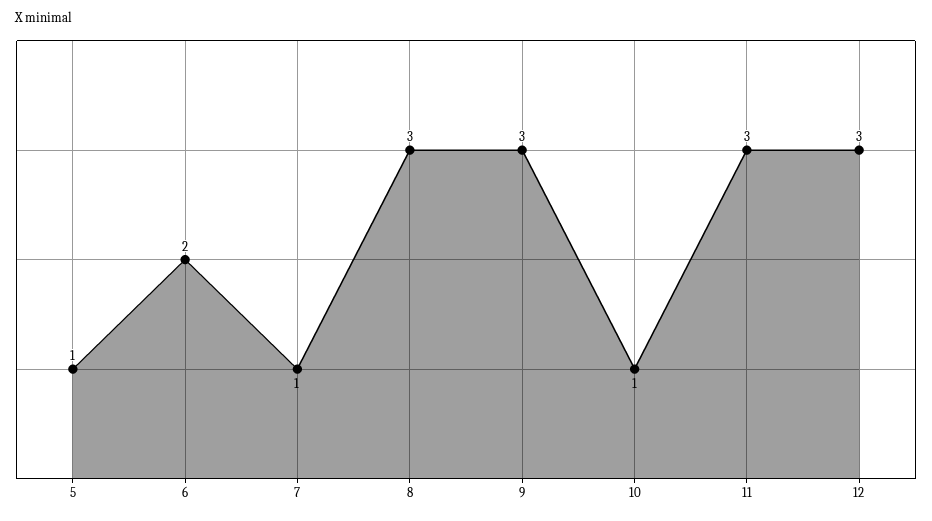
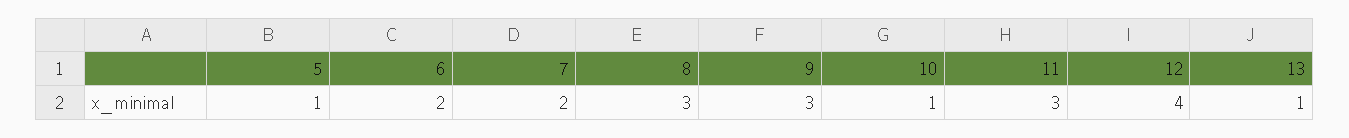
7: 1 -> 2
12: 3 -> 4
13: none -> 1

